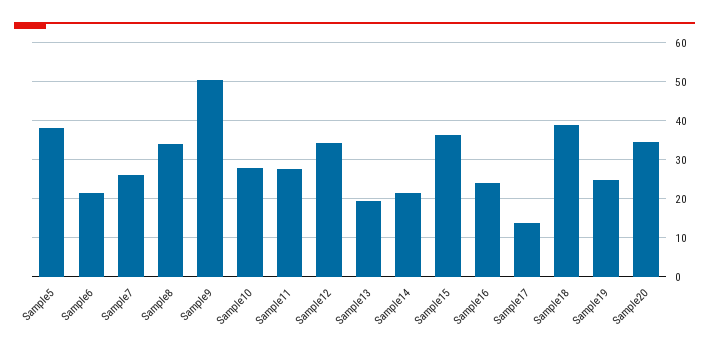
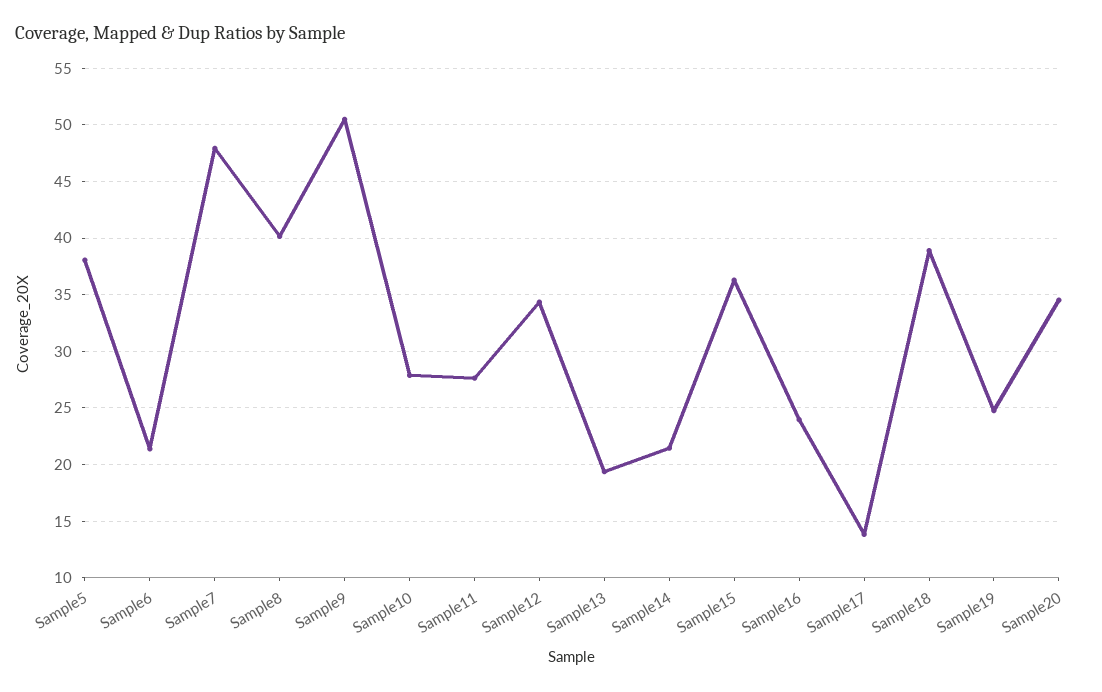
Sample7: 26 -> 48
Sample8: 34 -> 40

